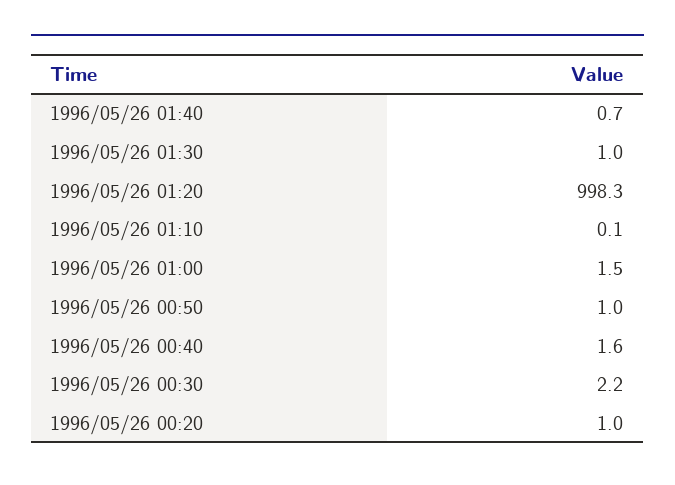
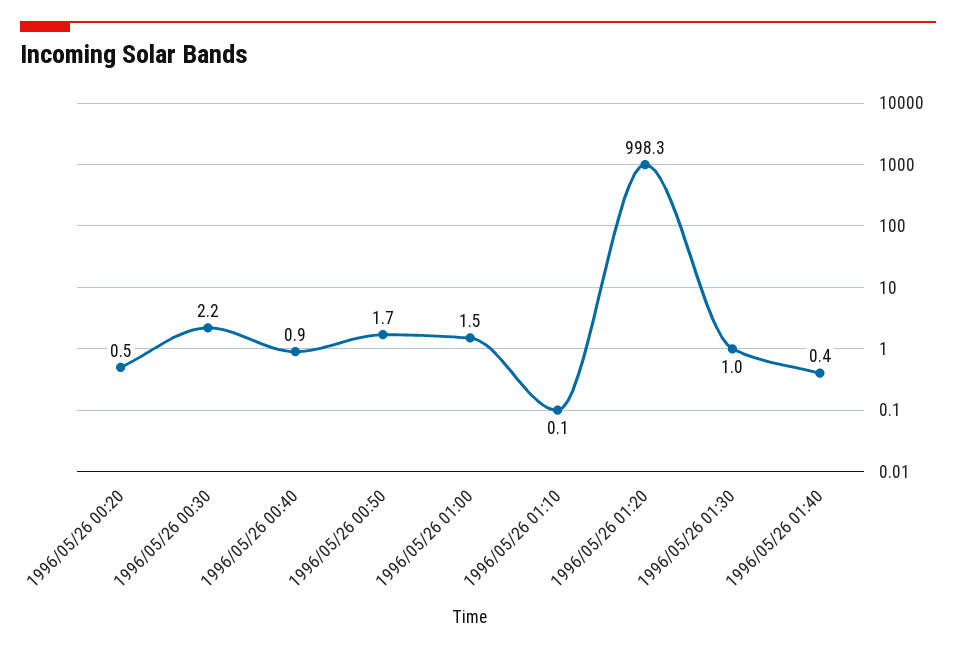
1996/05/26 01:40: 0.7 -> 0.4
1996/05/26 00:50: 1 -> 1.7
1996/05/26 00:40: 1.6 -> 0.9
1996/05/26 00:20: 1 -> 0.5

